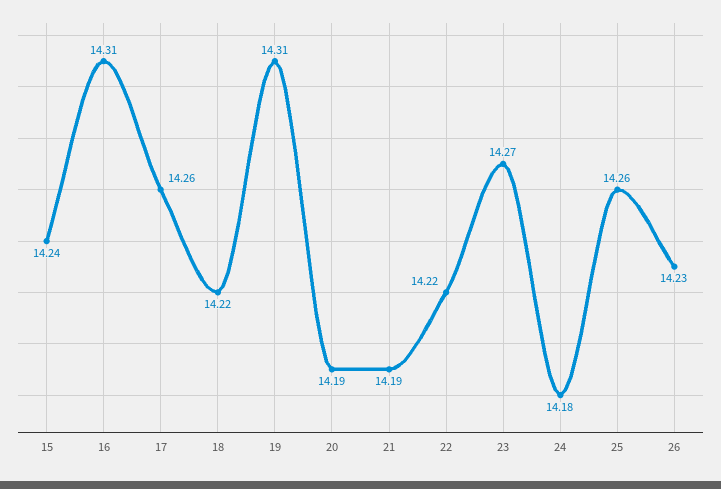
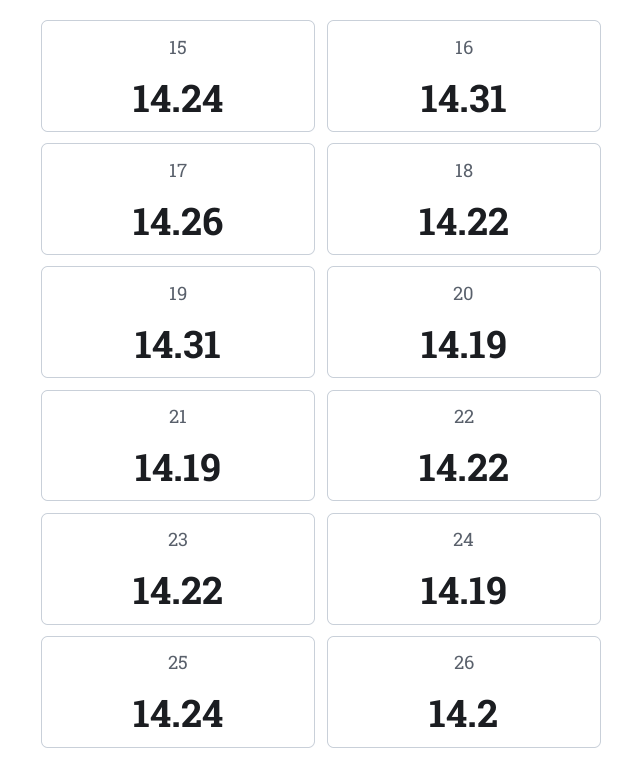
23: 14.27 -> 14.22
24: 14.18 -> 14.19
25: 14.26 -> 14.24
26: 14.23 -> 14.2

